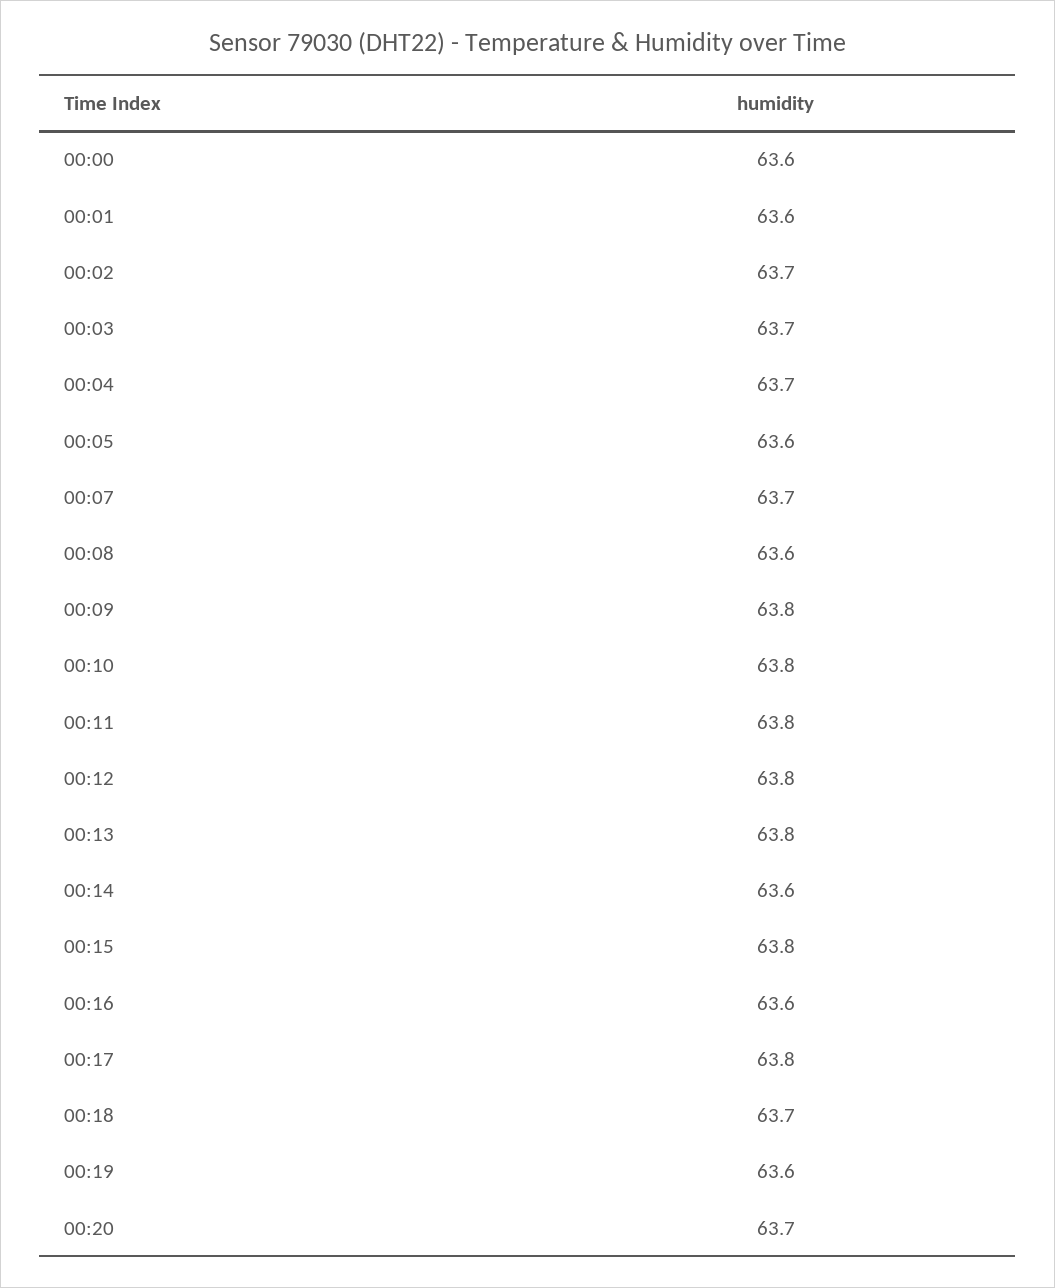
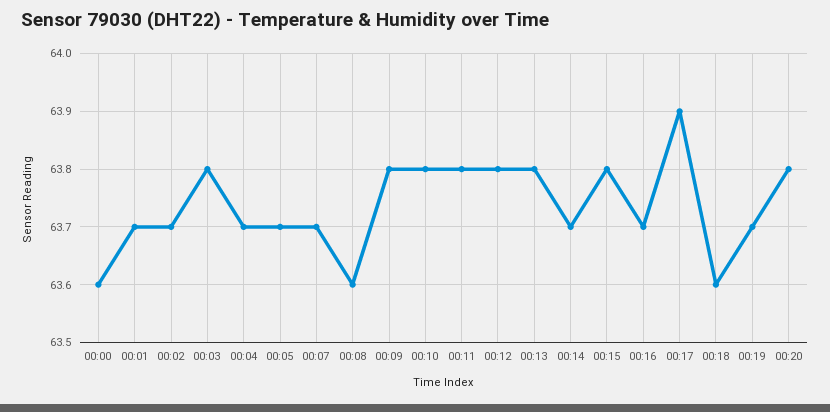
00:01: 63.6 -> 63.7
00:03: 63.7 -> 63.8
00:05: 63.6 -> 63.7
00:14: 63.6 -> 63.7
00:16: 63.6 -> 63.7
00:17: 63.8 -> 63.9
00:18: 63.7 -> 63.6
00:19: 63.6 -> 63.7
00:20: 63.7 -> 63.8

